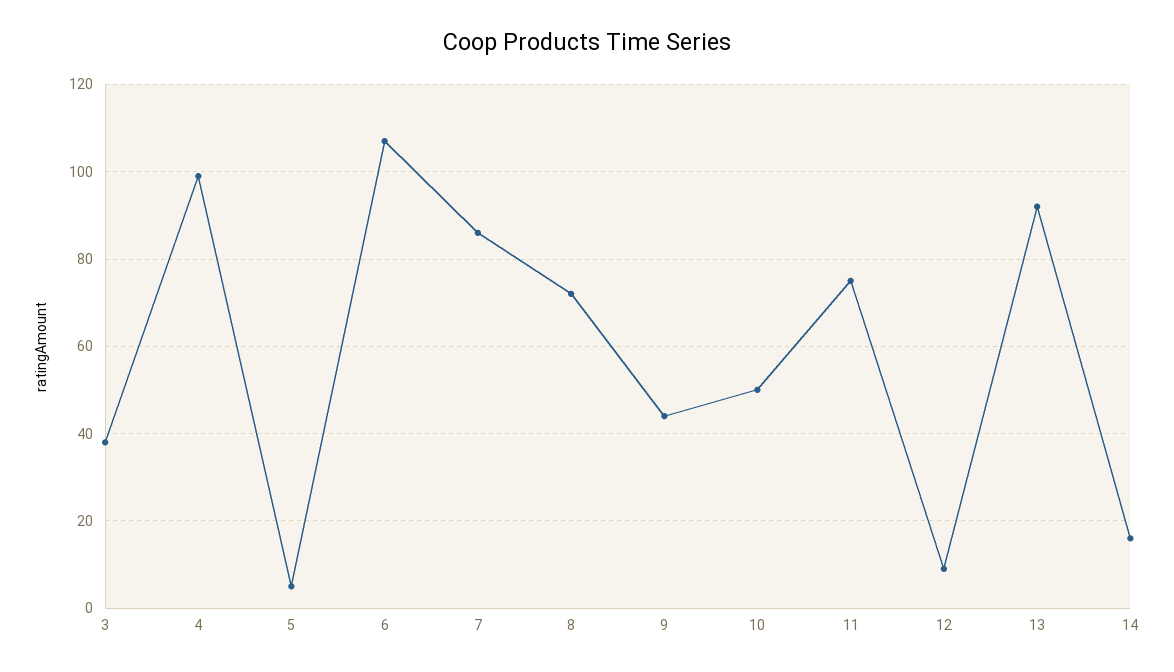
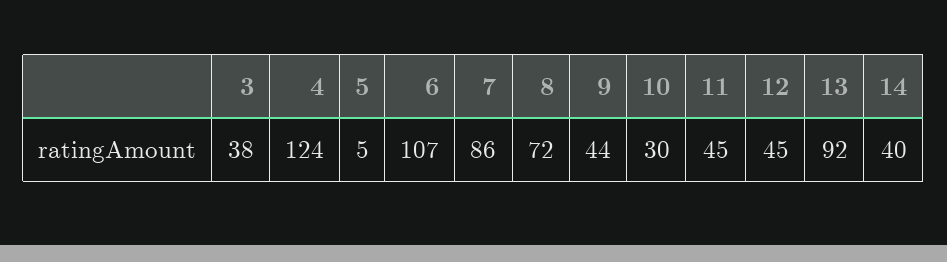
4: 100 -> 124
10: 50 -> 30
11: 75 -> 45
12: 10 -> 45
14: 15 -> 40

